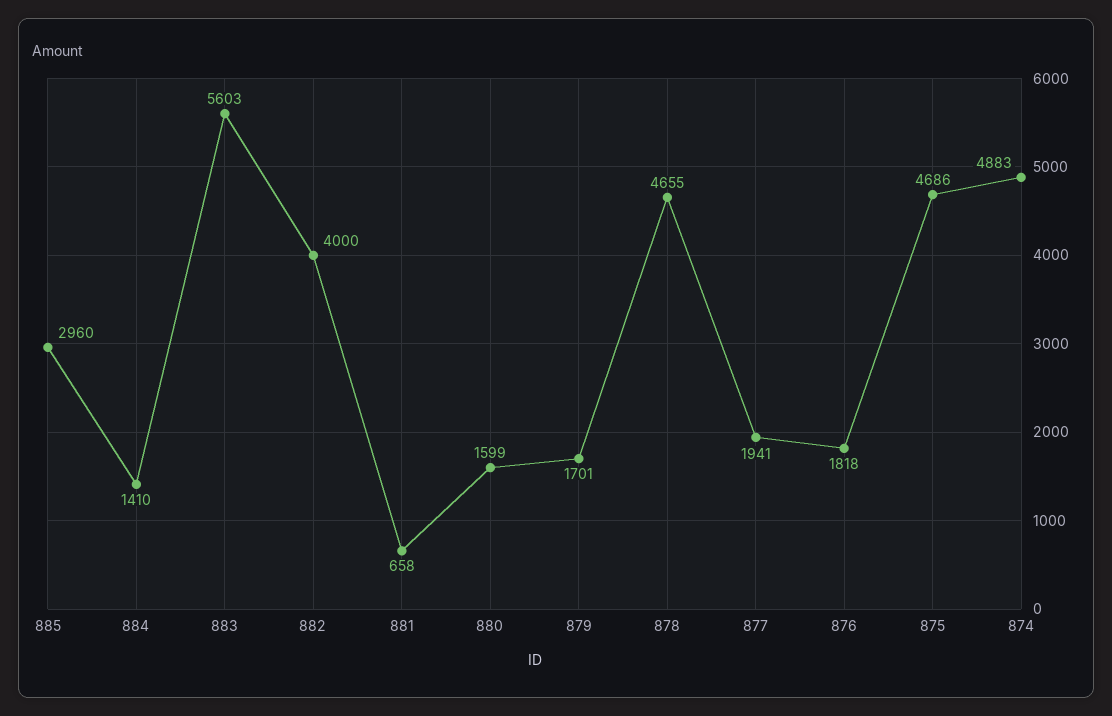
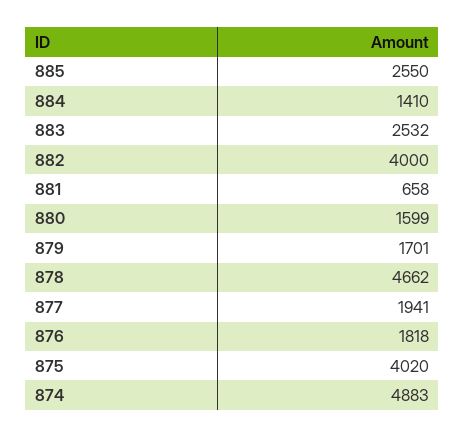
885: 2960 -> 2550
883: 5603 -> 2532
878: 4655 -> 4662
875: 4686 -> 4020

